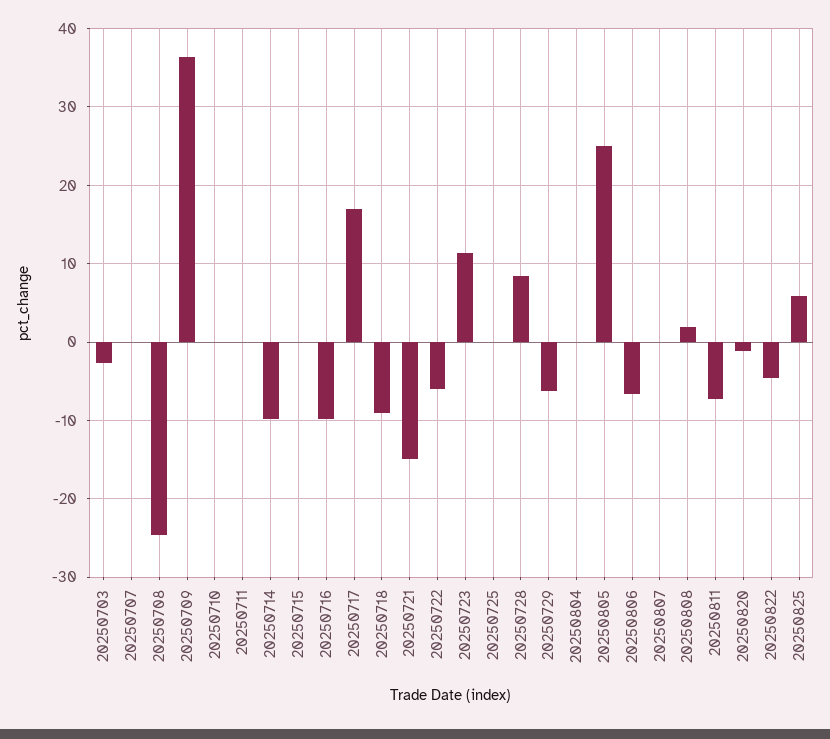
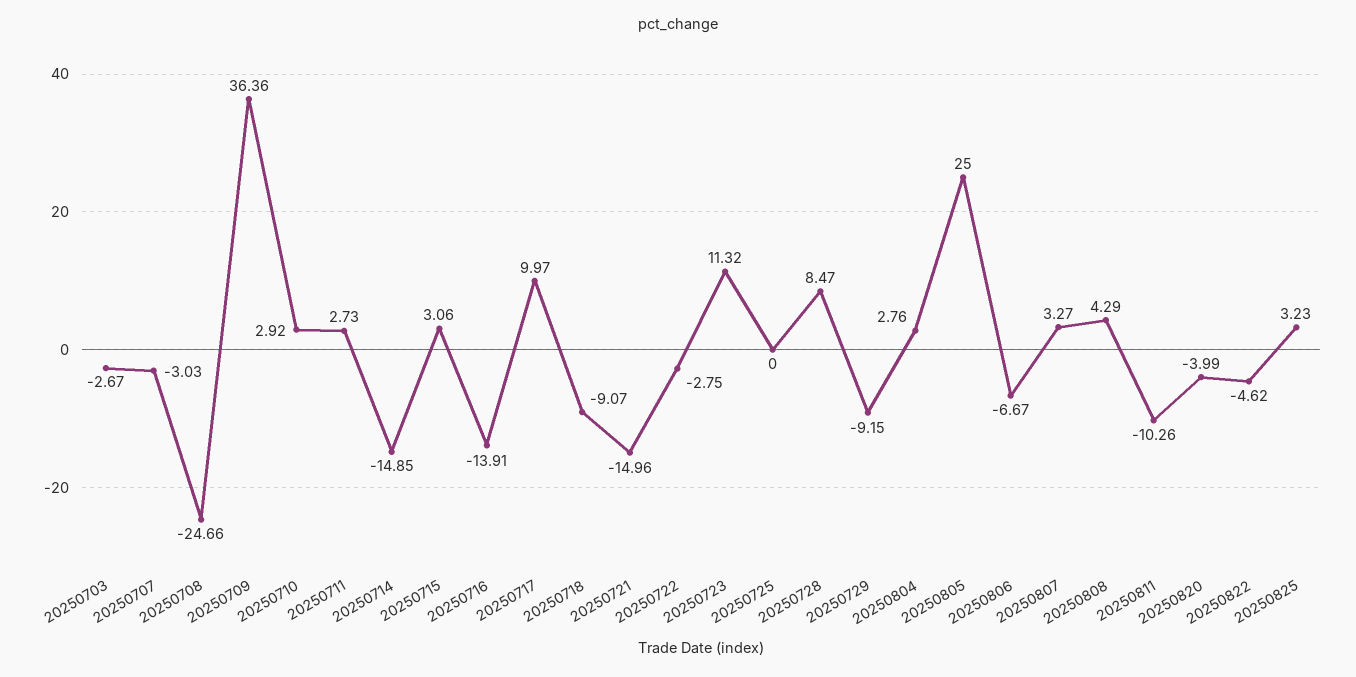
20250707: 0 -> -3.03
20250710: 0 -> 2.92
20250711: 0 -> 2.73
20250714: -10 -> -14.85
20250715: 0 -> 3.06
20250716: -10 -> -13.91
20250717: 17 -> 9.97
20250722: -6 -> -2.75
20250729: -6 -> -9.15
20250804: 0 -> 2.76
20250807: 0 -> 3.27
20250808: 2 -> 4.29
20250811: -7 -> -10.26
20250820: -1 -> -3.99
20250825: 6 -> 3.23

